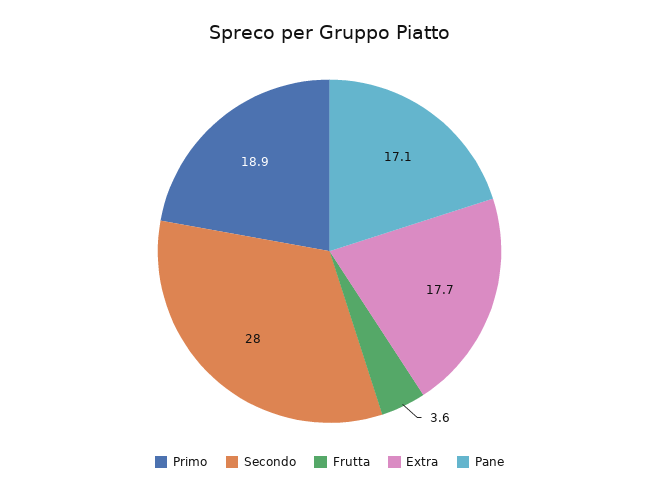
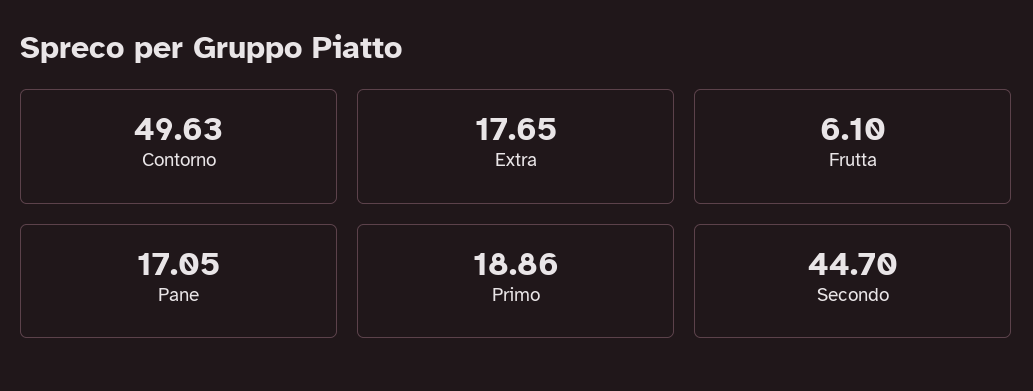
Secondo: 28 -> 44.7
Frutta: 3.6 -> 6.1
Contorno: none -> 49.63

